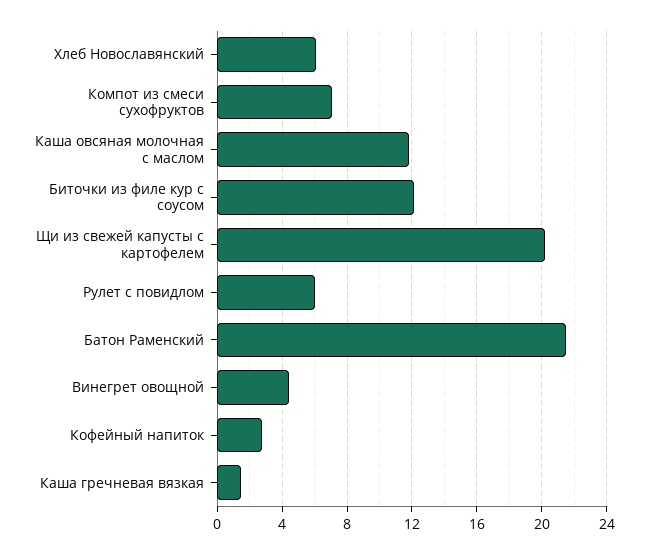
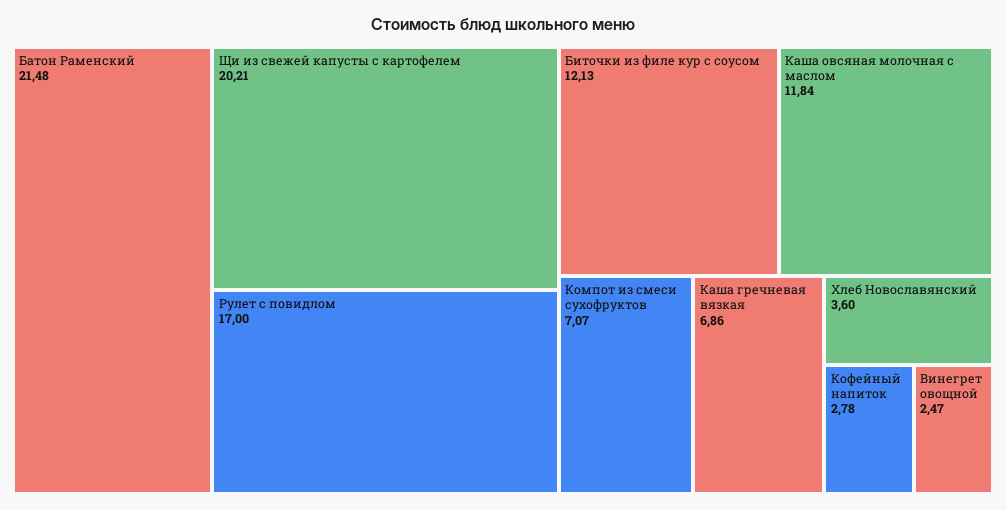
Хлеб Новославянский: 6 -> 3.6
Рулет с повидлом: 6 -> 17
Винегрет овощной: 4.5 -> 2.47
Каша гречневая вязкая: 1.5 -> 6.86

